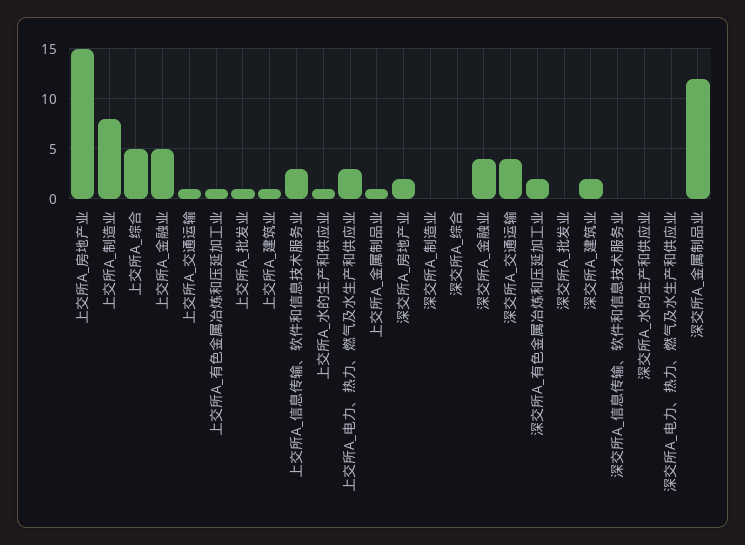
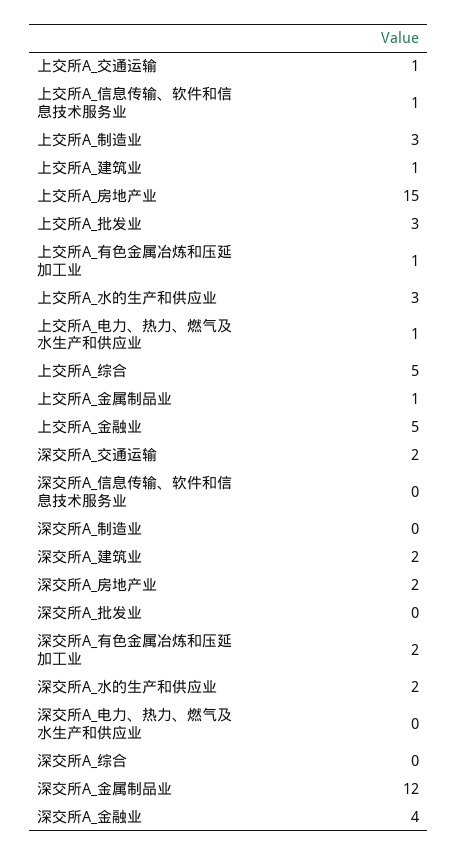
上交所A_制造业: 8 -> 3
上交所A_批发业: 1 -> 3
上交所A_信息传输、软件和信息技术服务业: 3 -> 1
上交所A_水的生产和供应业: 1 -> 3
上交所A_电力、热力、燃气及水生产和供应业: 3 -> 1
深交所A_交通运输: 4 -> 2
深交所A_水的生产和供应业: 0 -> 2

